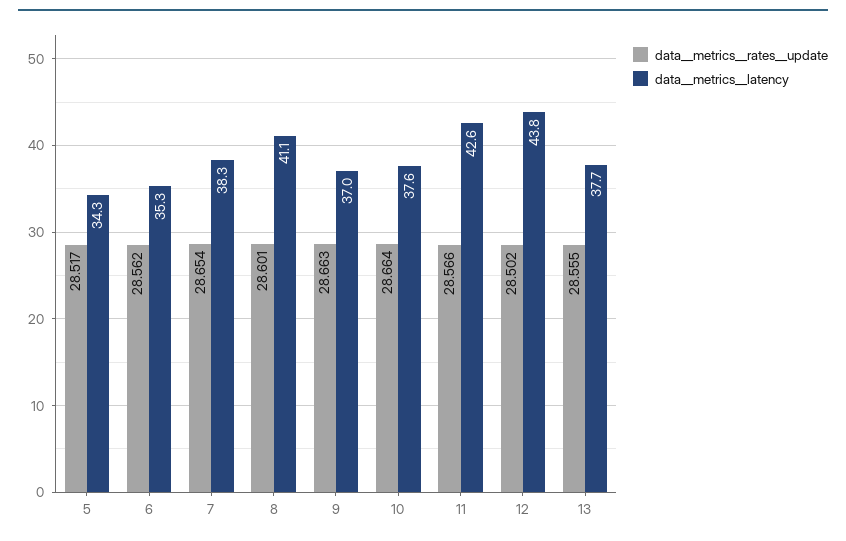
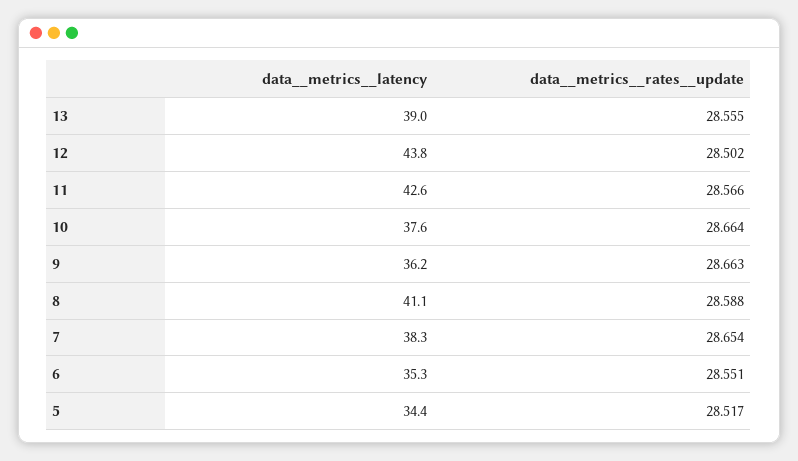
data__metrics__latency, 5: 34.3 -> 34.4
data__metrics__rates__update, 6: 28.562 -> 28.551
data__metrics__rates__update, 8: 28.601 -> 28.588
data__metrics__latency, 9: 37 -> 36.2
data__metrics__latency, 13: 37.7 -> 39

